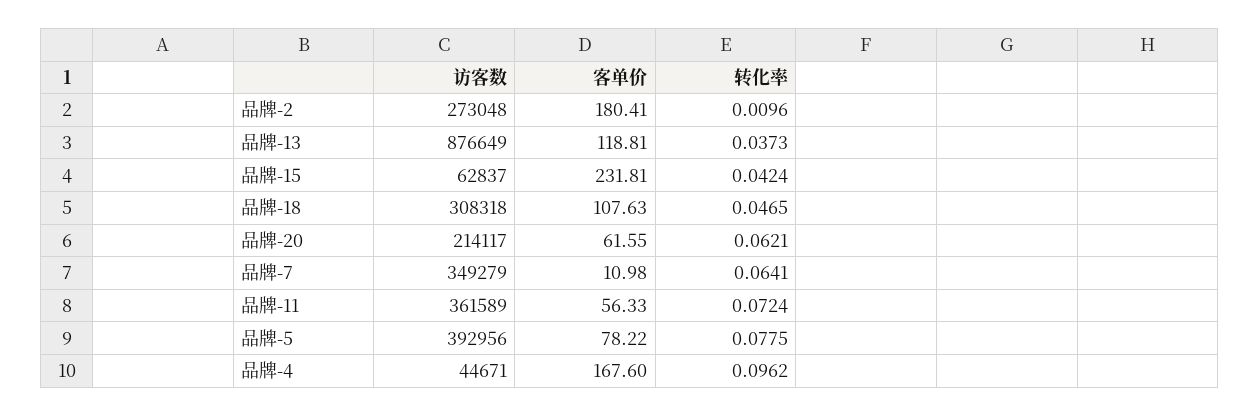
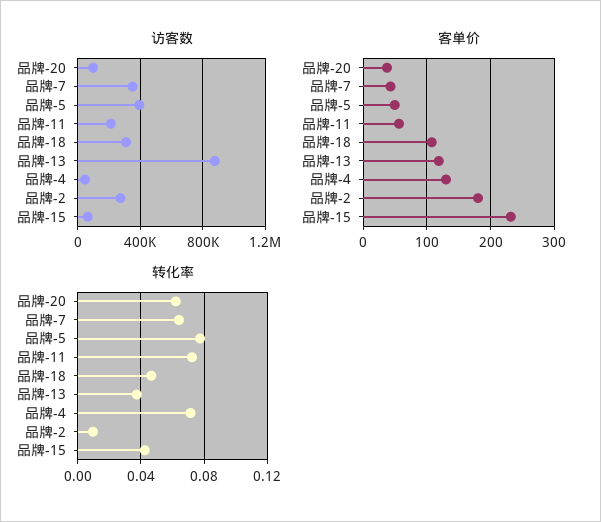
访客数, 品牌-20: 214117 -> 100000
客单价, 品牌-20: 61.55 -> 40
客单价, 品牌-7: 10.98 -> 40
访客数, 品牌-11: 361589 -> 200000
客单价, 品牌-5: 78.22 -> 50
客单价, 品牌-4: 167.6 -> 130
转化率, 品牌-4: 0.0962 -> 0.07

